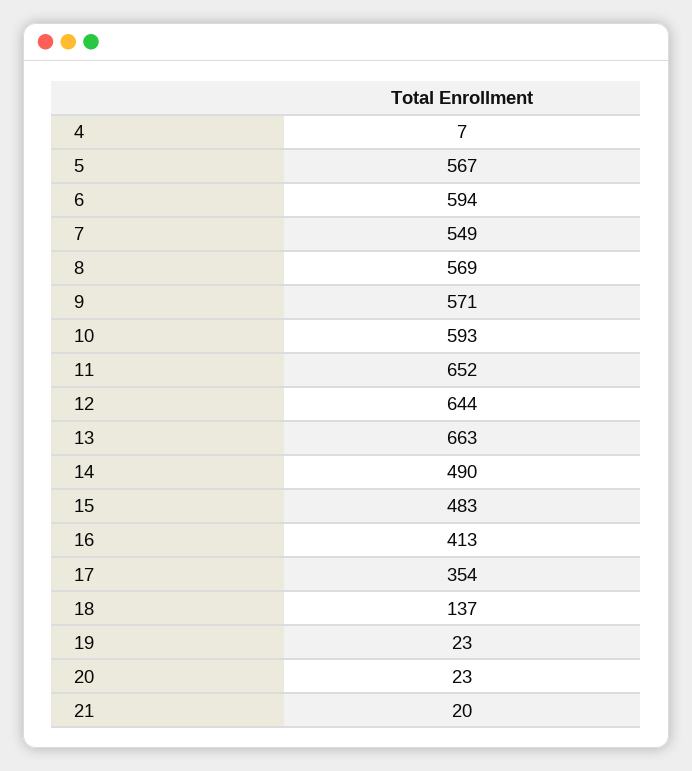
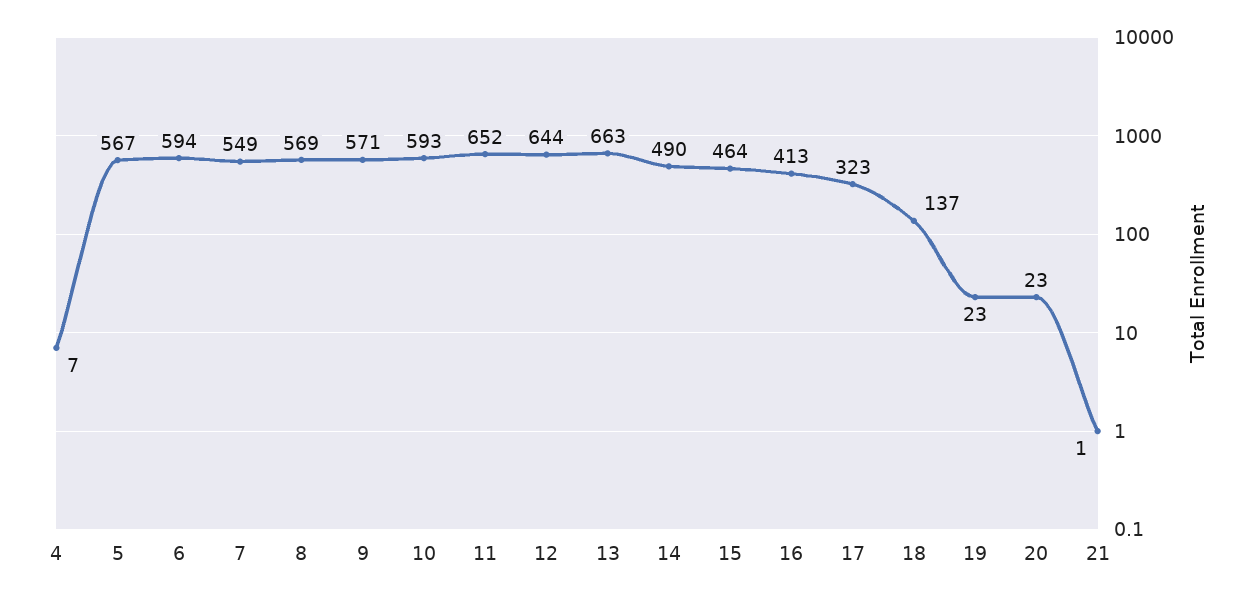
15: 483 -> 464
17: 354 -> 323
21: 20 -> 1

